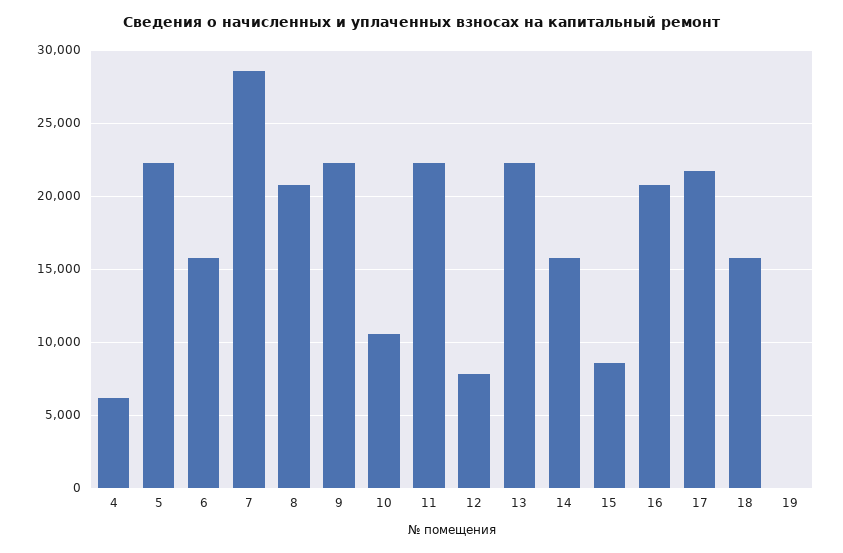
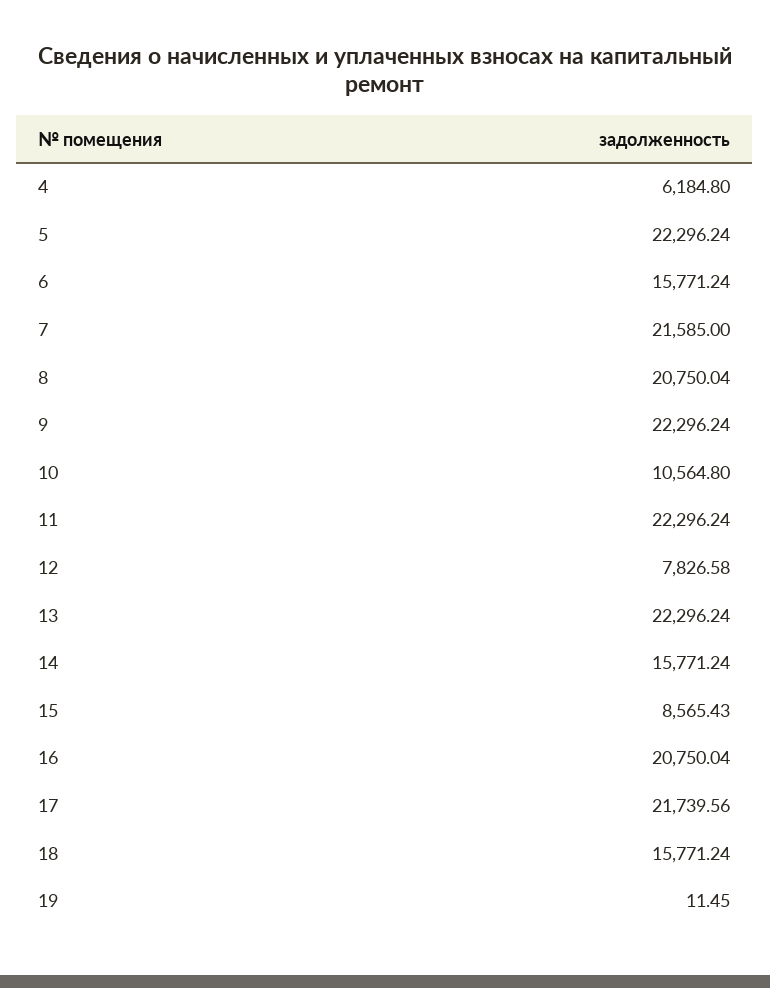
7: 28500 -> 21585

